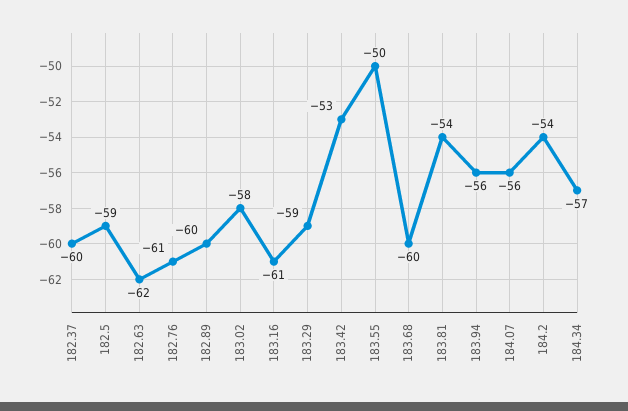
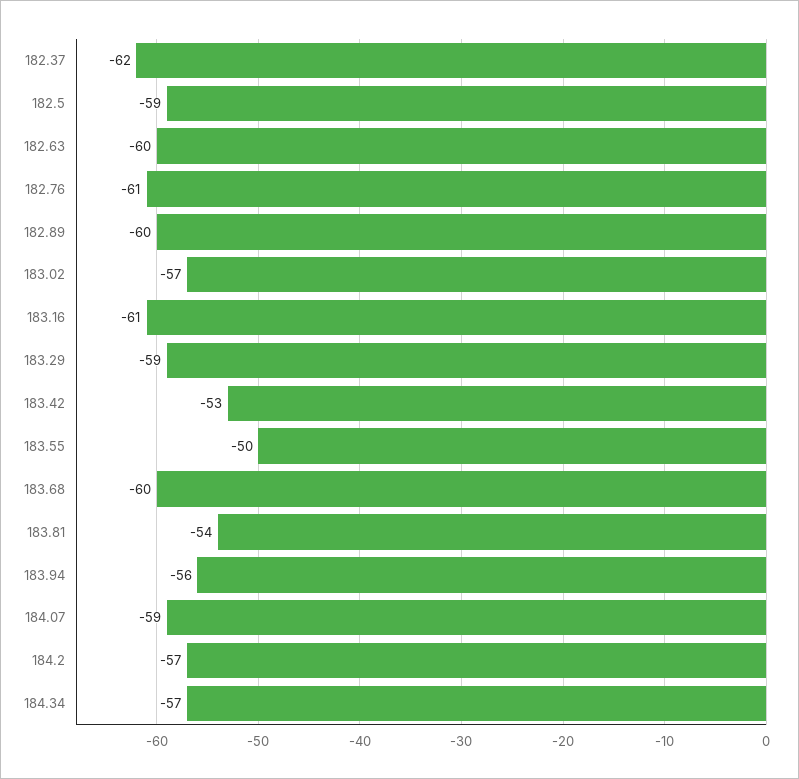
182.37: -60 -> -62
182.63: -62 -> -60
183.02: -58 -> -57
184.07: -56 -> -59
184.2: -54 -> -57

